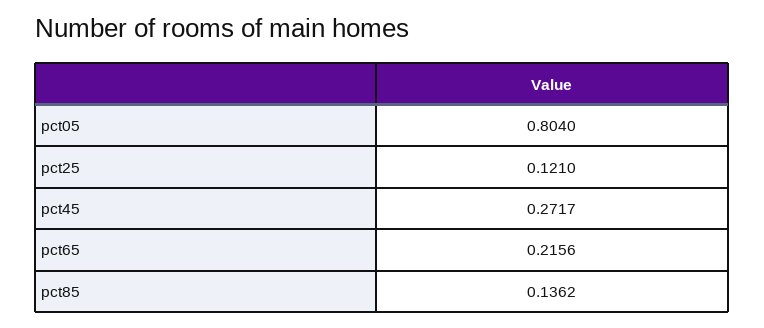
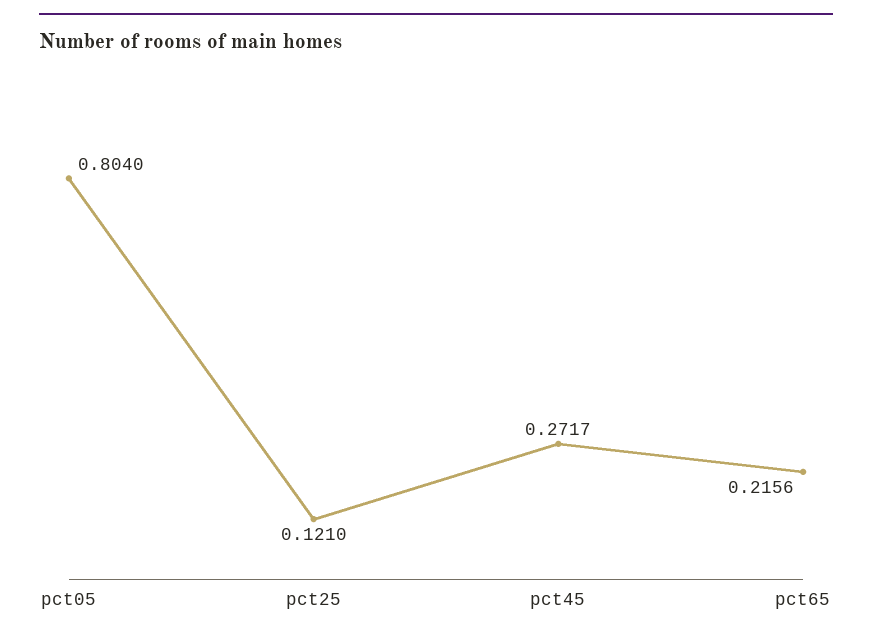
pct85: 0.1362 -> none

